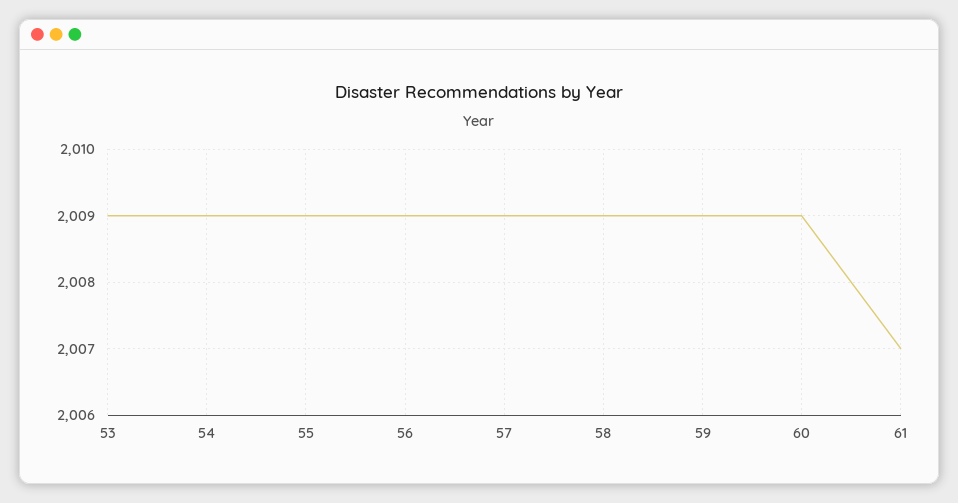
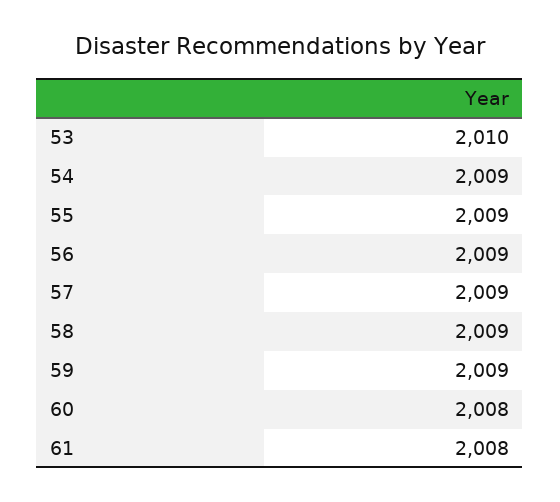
53: 2009 -> 2010
60: 2009 -> 2008
61: 2007 -> 2008

